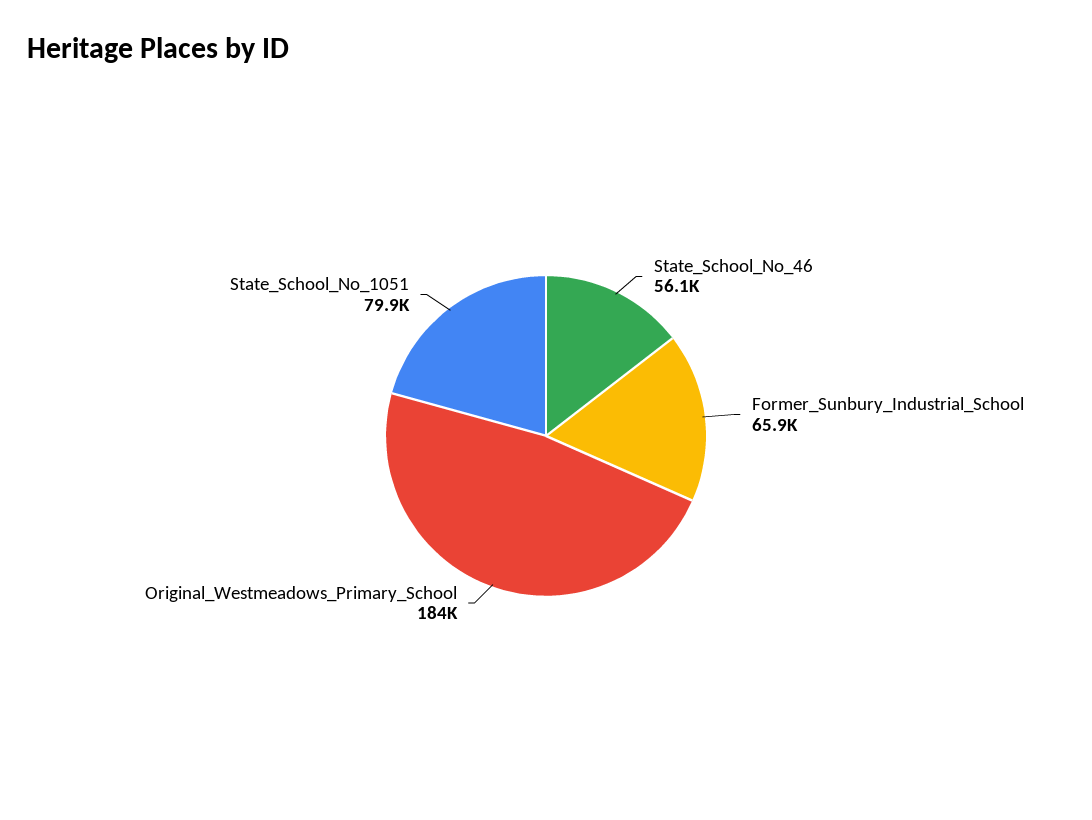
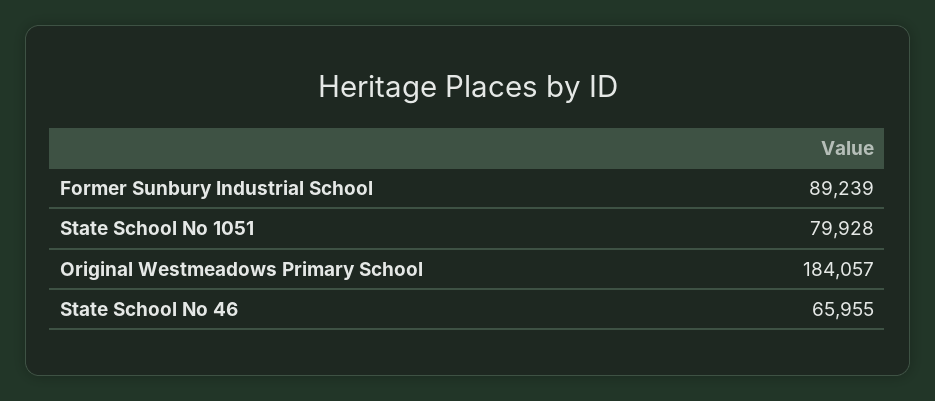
State_School_No_46: 56100 -> 65955
Former_Sunbury_Industrial_School: 65900 -> 89239

